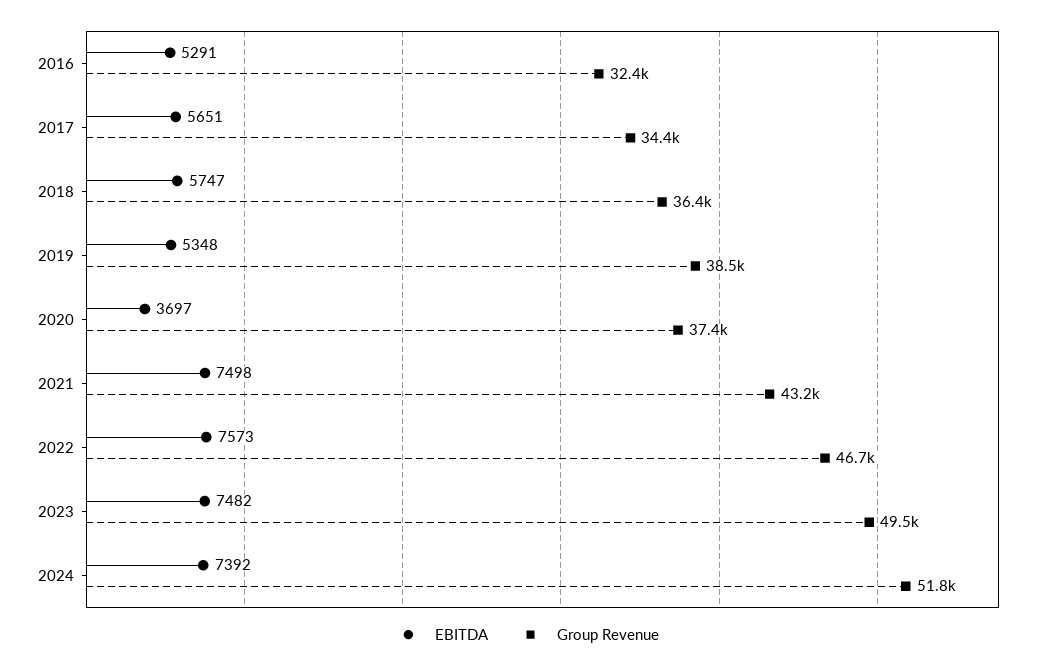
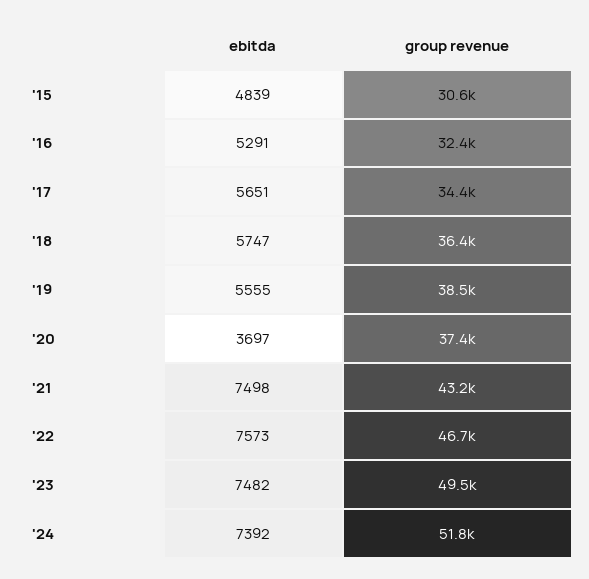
EBITDA, 2019: 5348 -> 5555
EBITDA, '15: none -> 4839
Group Revenue, '15: none -> 30600

